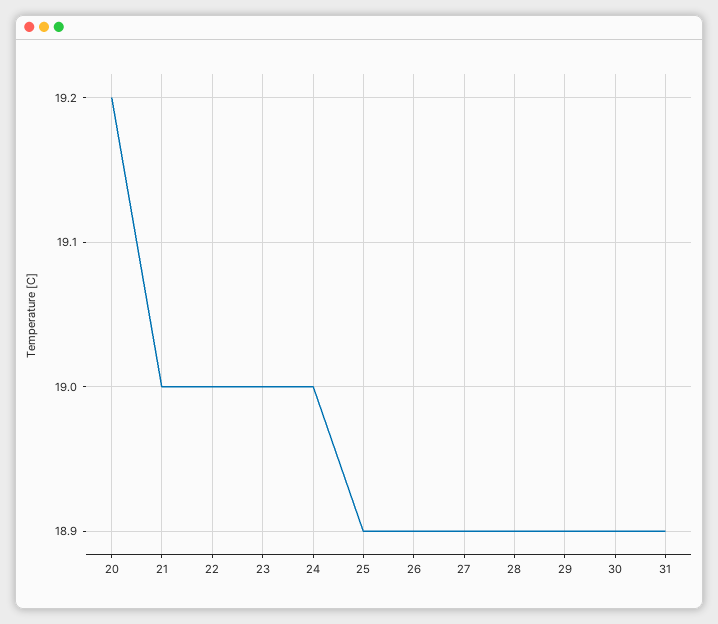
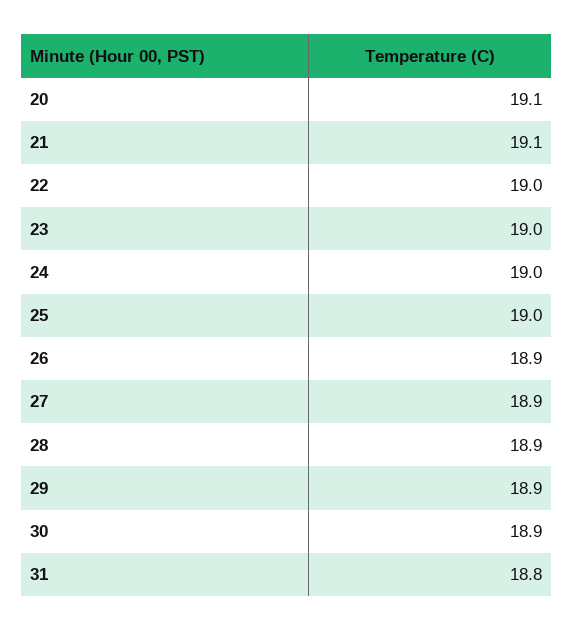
20: 19.2 -> 19.1
21: 19 -> 19.1
25: 18.9 -> 19
31: 18.9 -> 18.8

